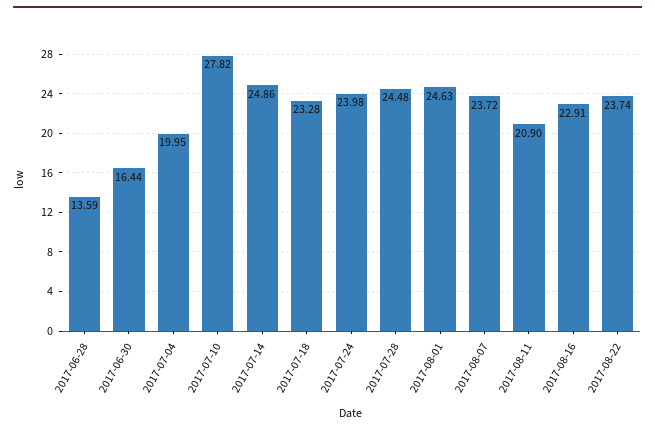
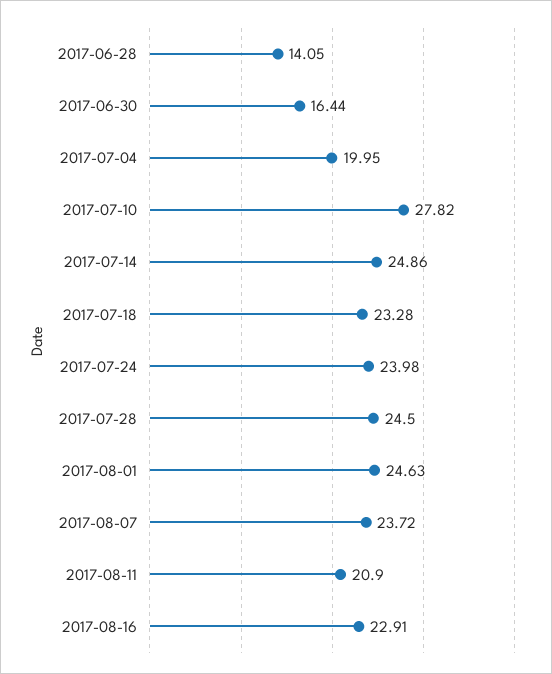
2017-06-28: 13.59 -> 14.05
2017-07-28: 24.48 -> 24.5
2017-08-22: 23.74 -> none

